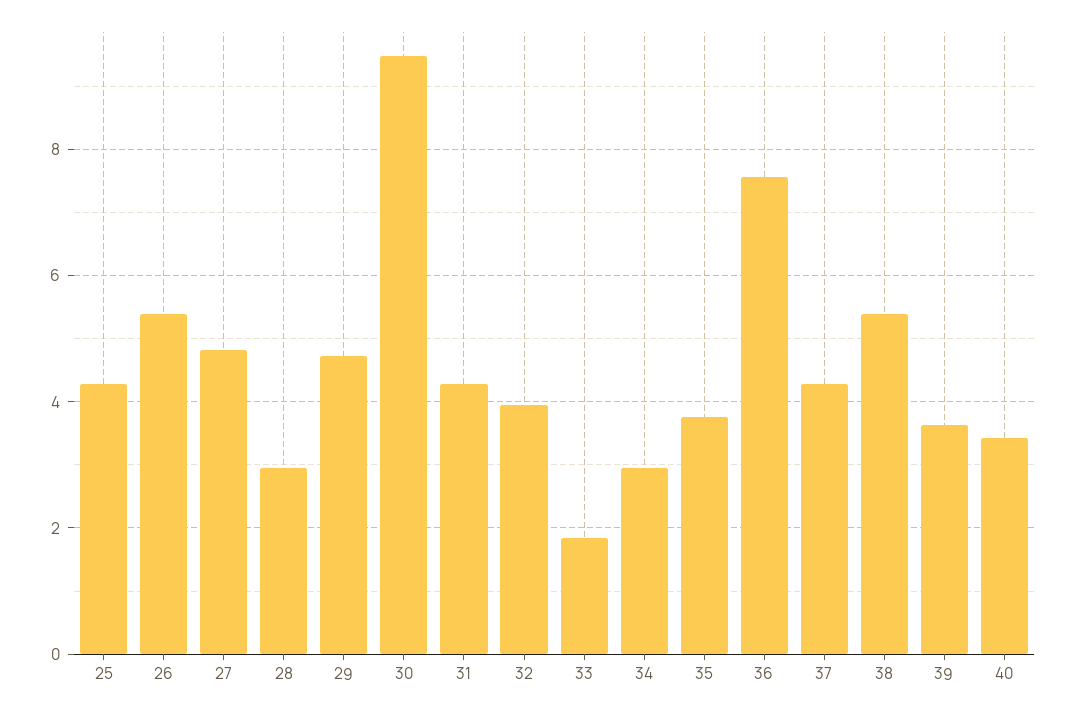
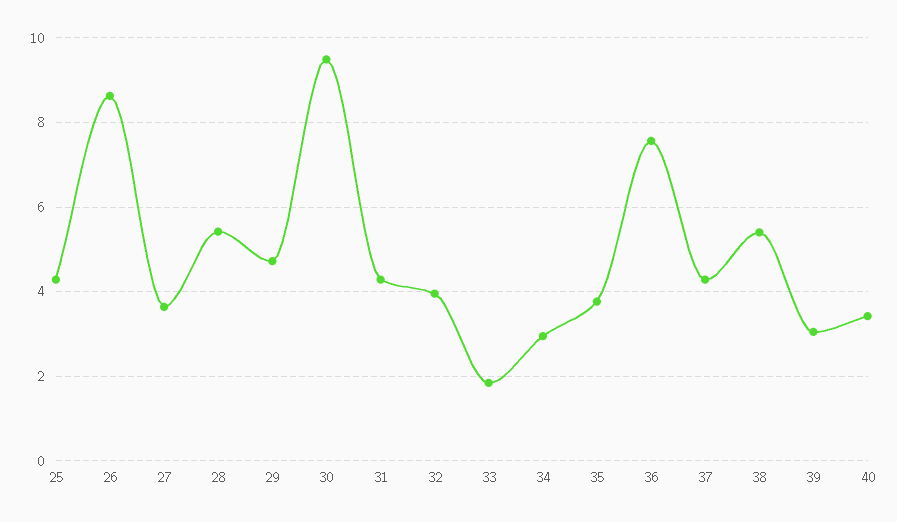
26: 5.4 -> 8.6
27: 4.8 -> 3.6
28: 3 -> 5.4
39: 3.6 -> 3

